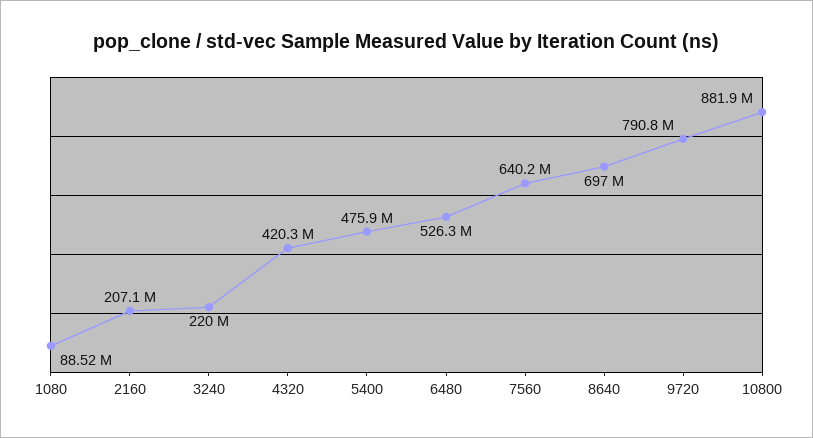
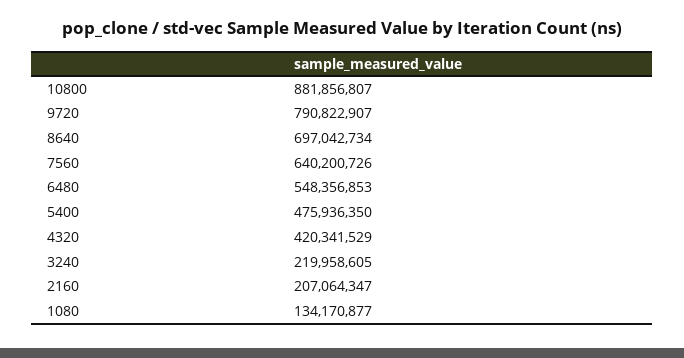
1080: 88520000 -> 134170877
6480: 526300000 -> 548356853

